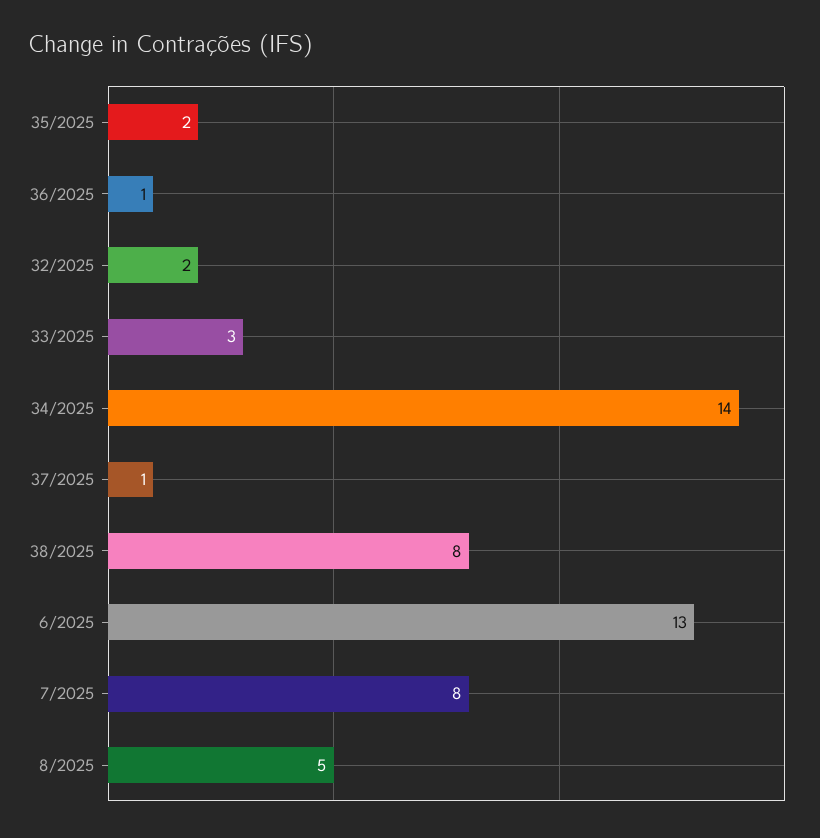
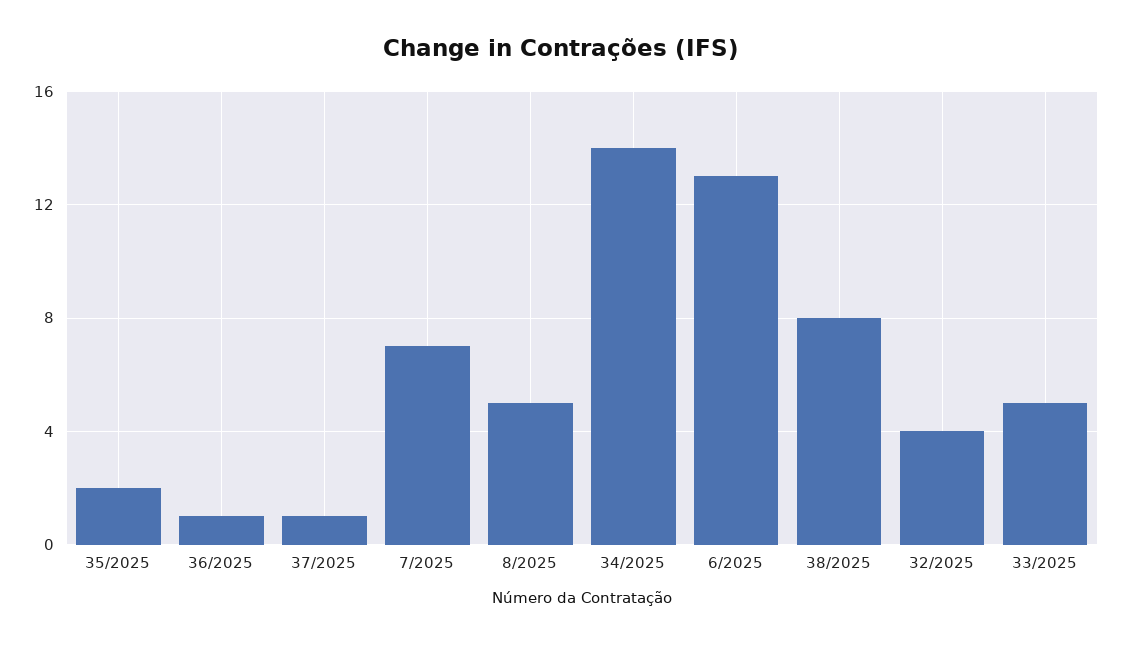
32/2025: 2 -> 4
33/2025: 3 -> 5
7/2025: 8 -> 7

